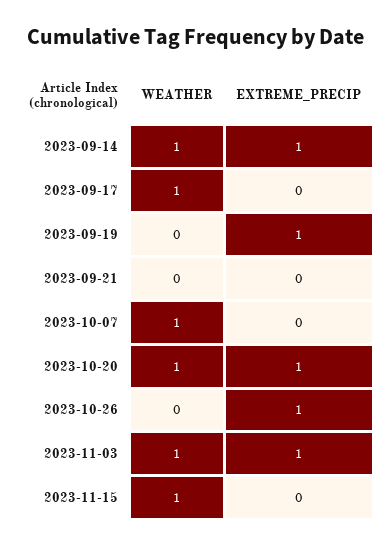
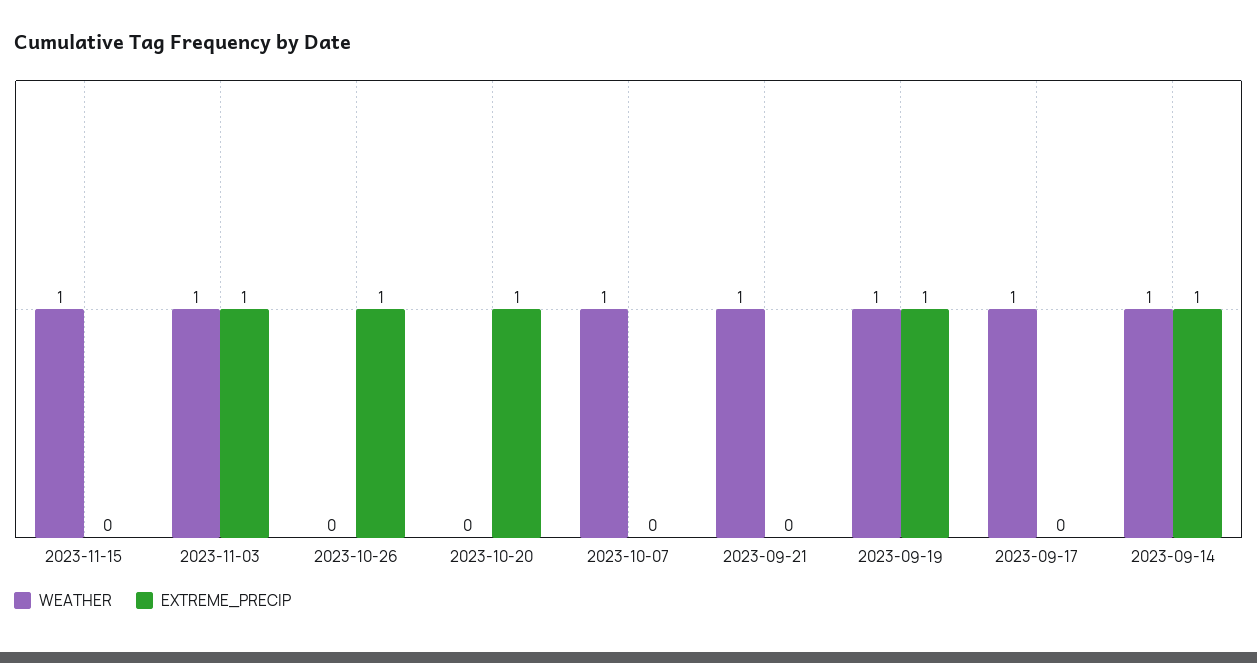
WEATHER, 2023-09-19: 0 -> 1
WEATHER, 2023-09-21: 0 -> 1
WEATHER, 2023-10-20: 1 -> 0

